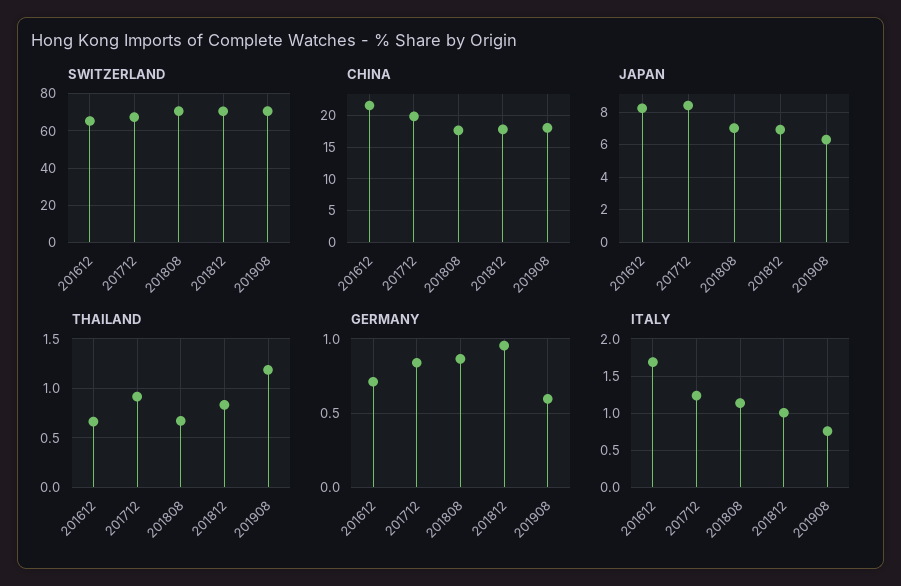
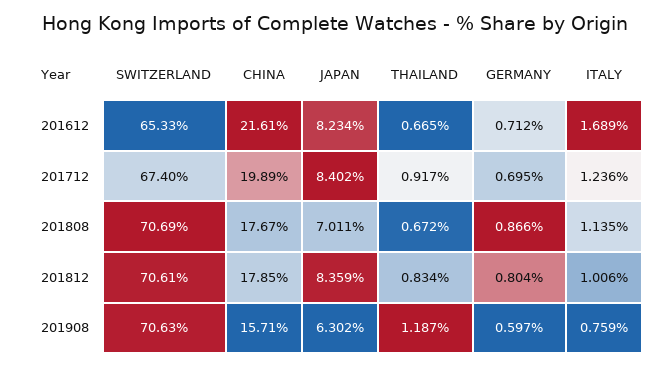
CHINA, 201908: 18 -> 15.71
JAPAN, 201812: 7 -> 8.359
GERMANY, 201712: 0.85 -> 0.695
GERMANY, 201812: 0.95 -> 0.804

